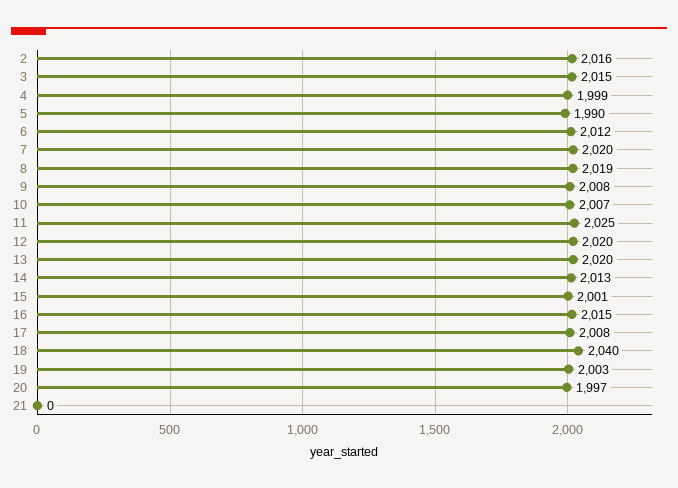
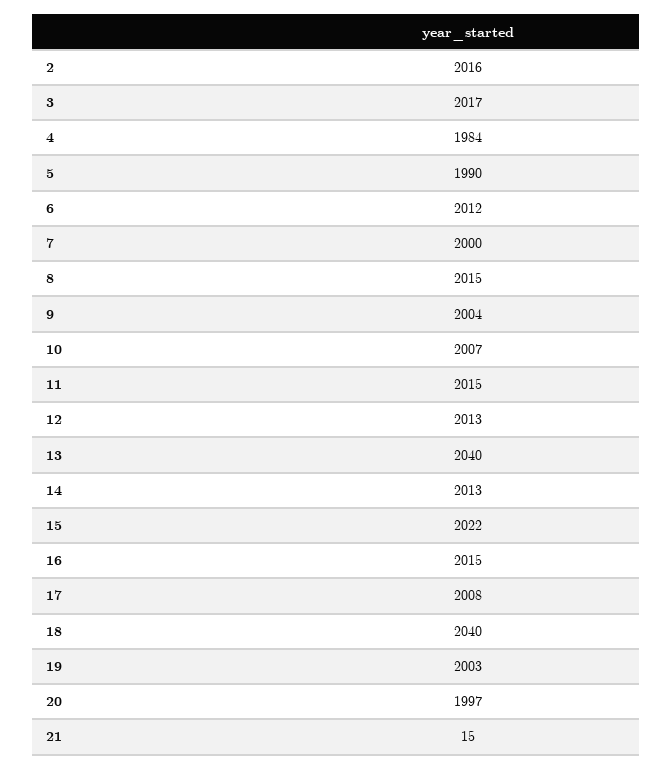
3: 2015 -> 2017
4: 1999 -> 1984
7: 2020 -> 2000
8: 2019 -> 2015
9: 2008 -> 2004
11: 2025 -> 2015
12: 2020 -> 2013
13: 2020 -> 2040
15: 2001 -> 2022
21: 0 -> 15

